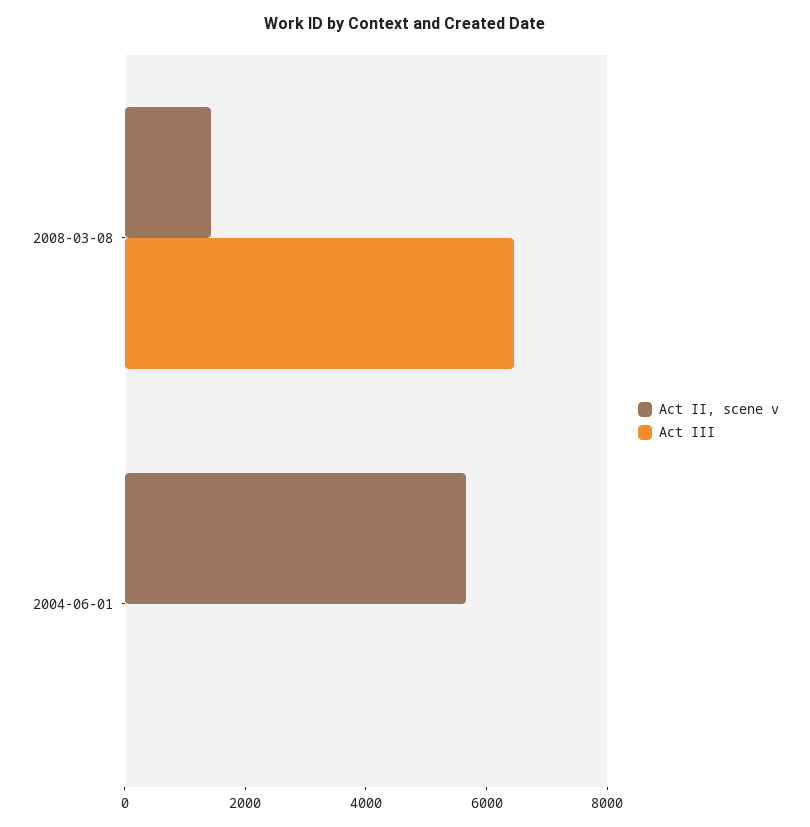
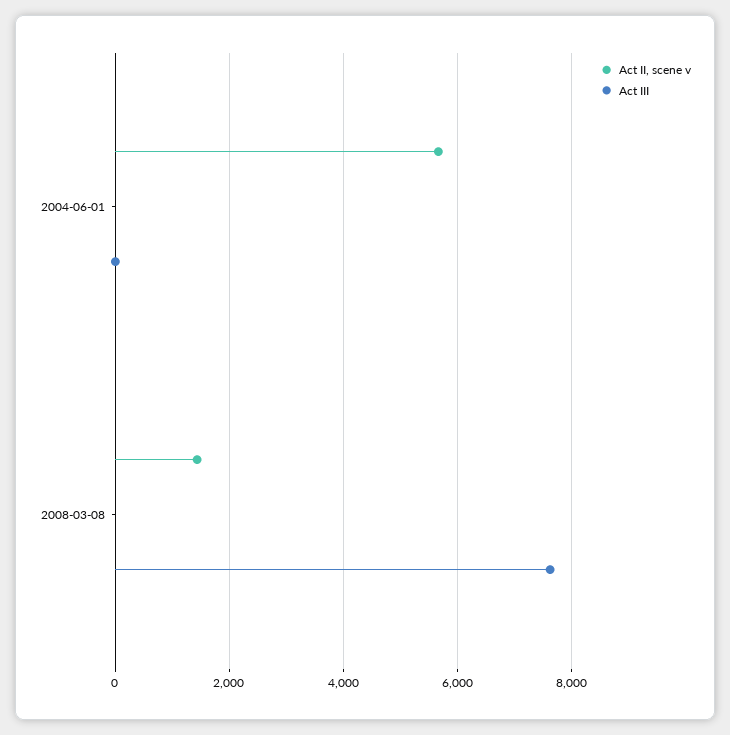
Act III, 2008-03-08: 6500 -> 7600

